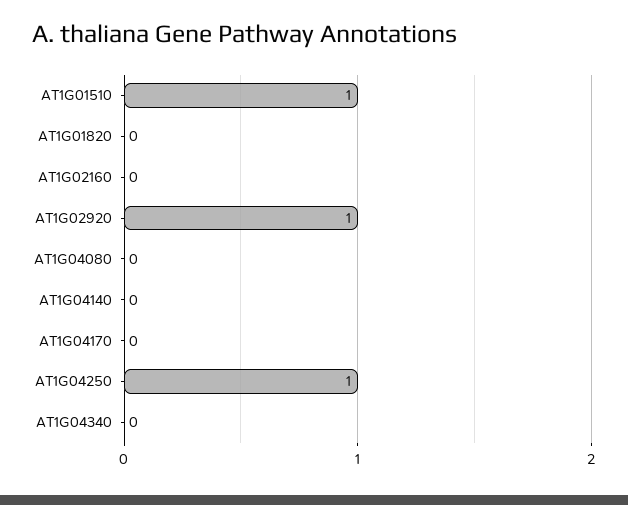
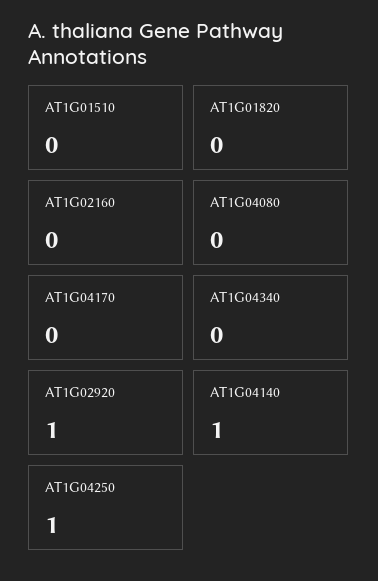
AT1G01510: 1 -> 0
AT1G04140: 0 -> 1

